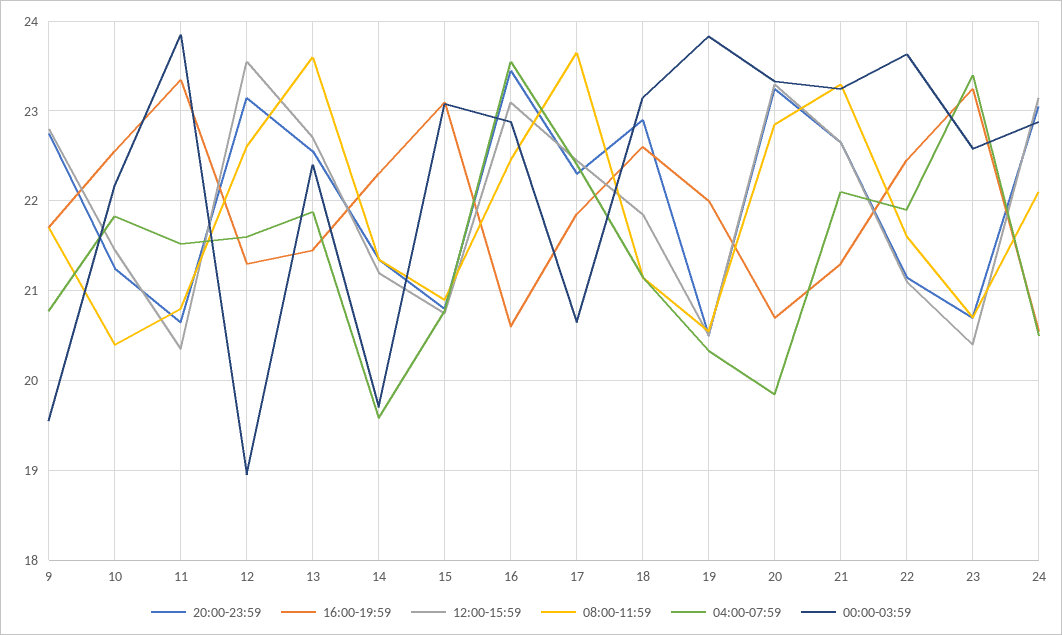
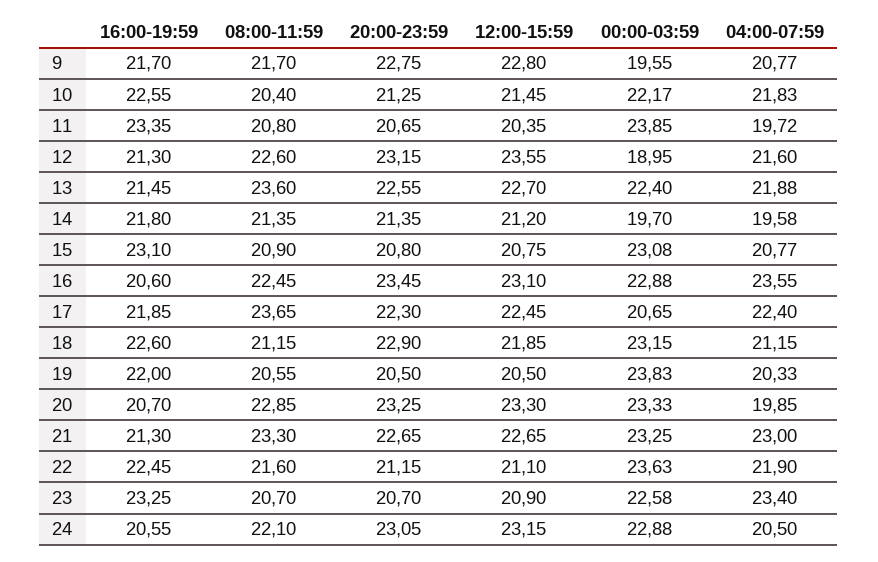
04:00-07:59, 11: 21.5 -> 19.72
16:00-19:59, 14: 22.3 -> 21.8
04:00-07:59, 21: 22.1 -> 23
12:00-15:59, 23: 20.4 -> 20.9

